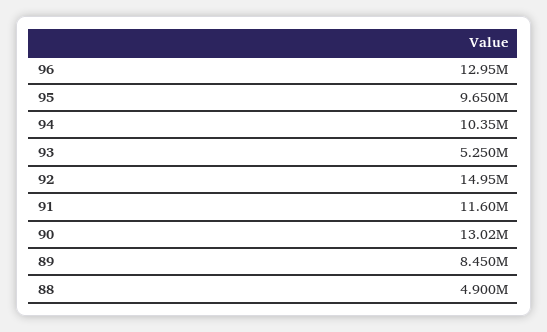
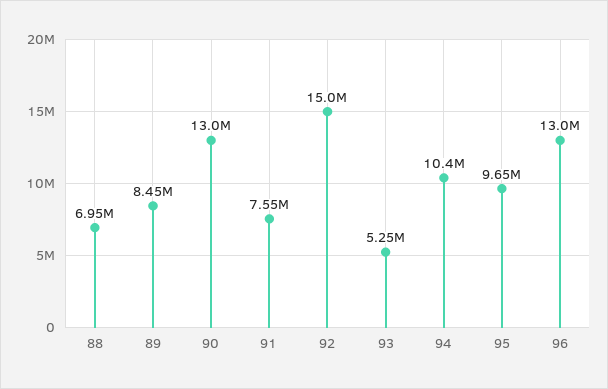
91: 11600000 -> 7550000
88: 4900000 -> 6950000

